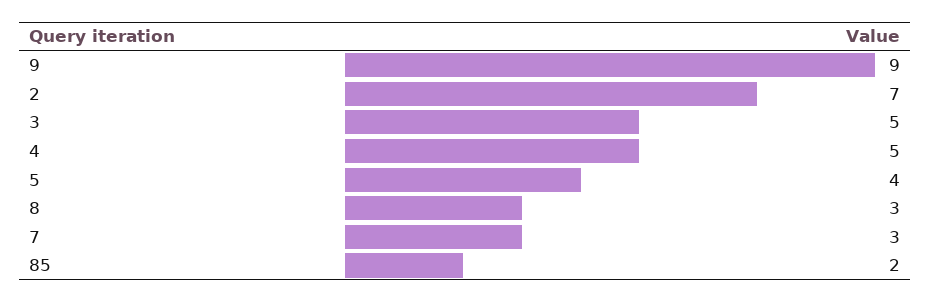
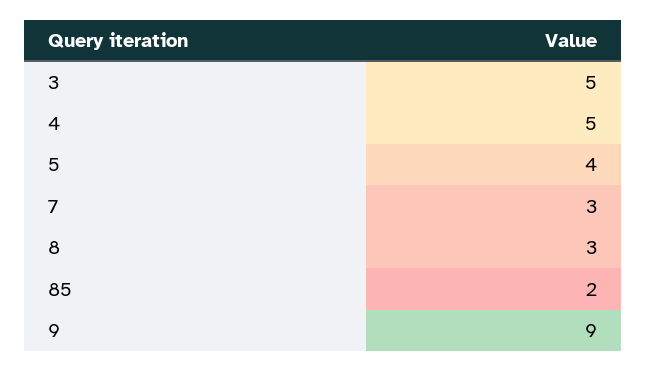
2: 7 -> none

